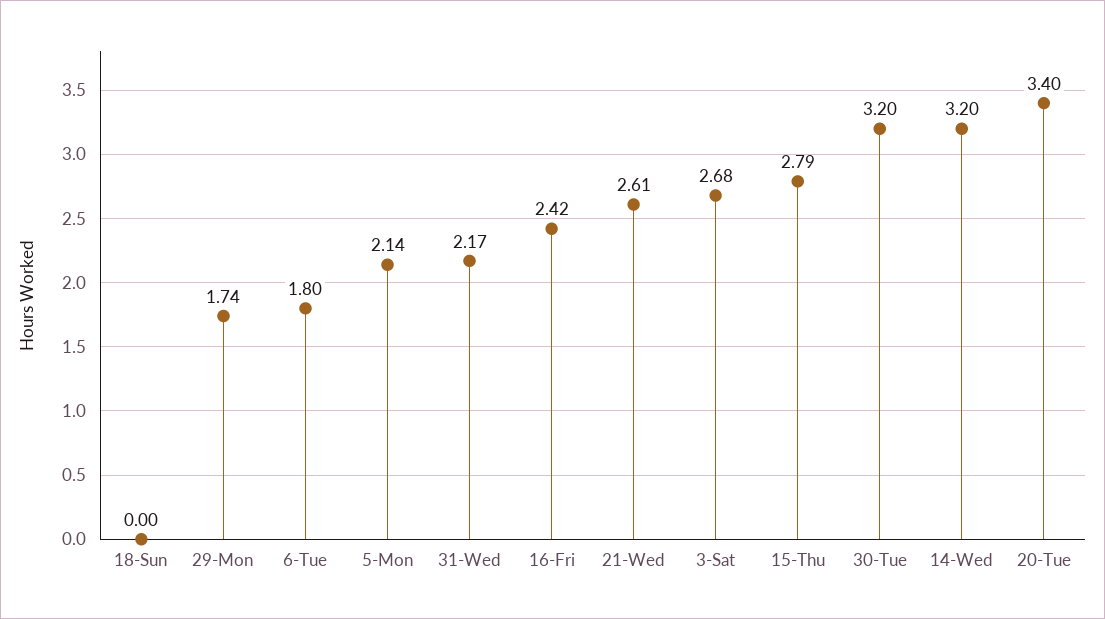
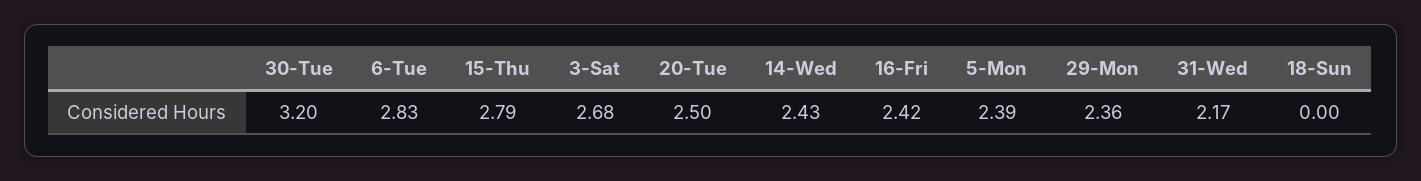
29-Mon: 1.74 -> 2.36
6-Tue: 1.8 -> 2.83
5-Mon: 2.14 -> 2.39
21-Wed: 2.61 -> none
14-Wed: 3.2 -> 2.43
20-Tue: 3.4 -> 2.5

